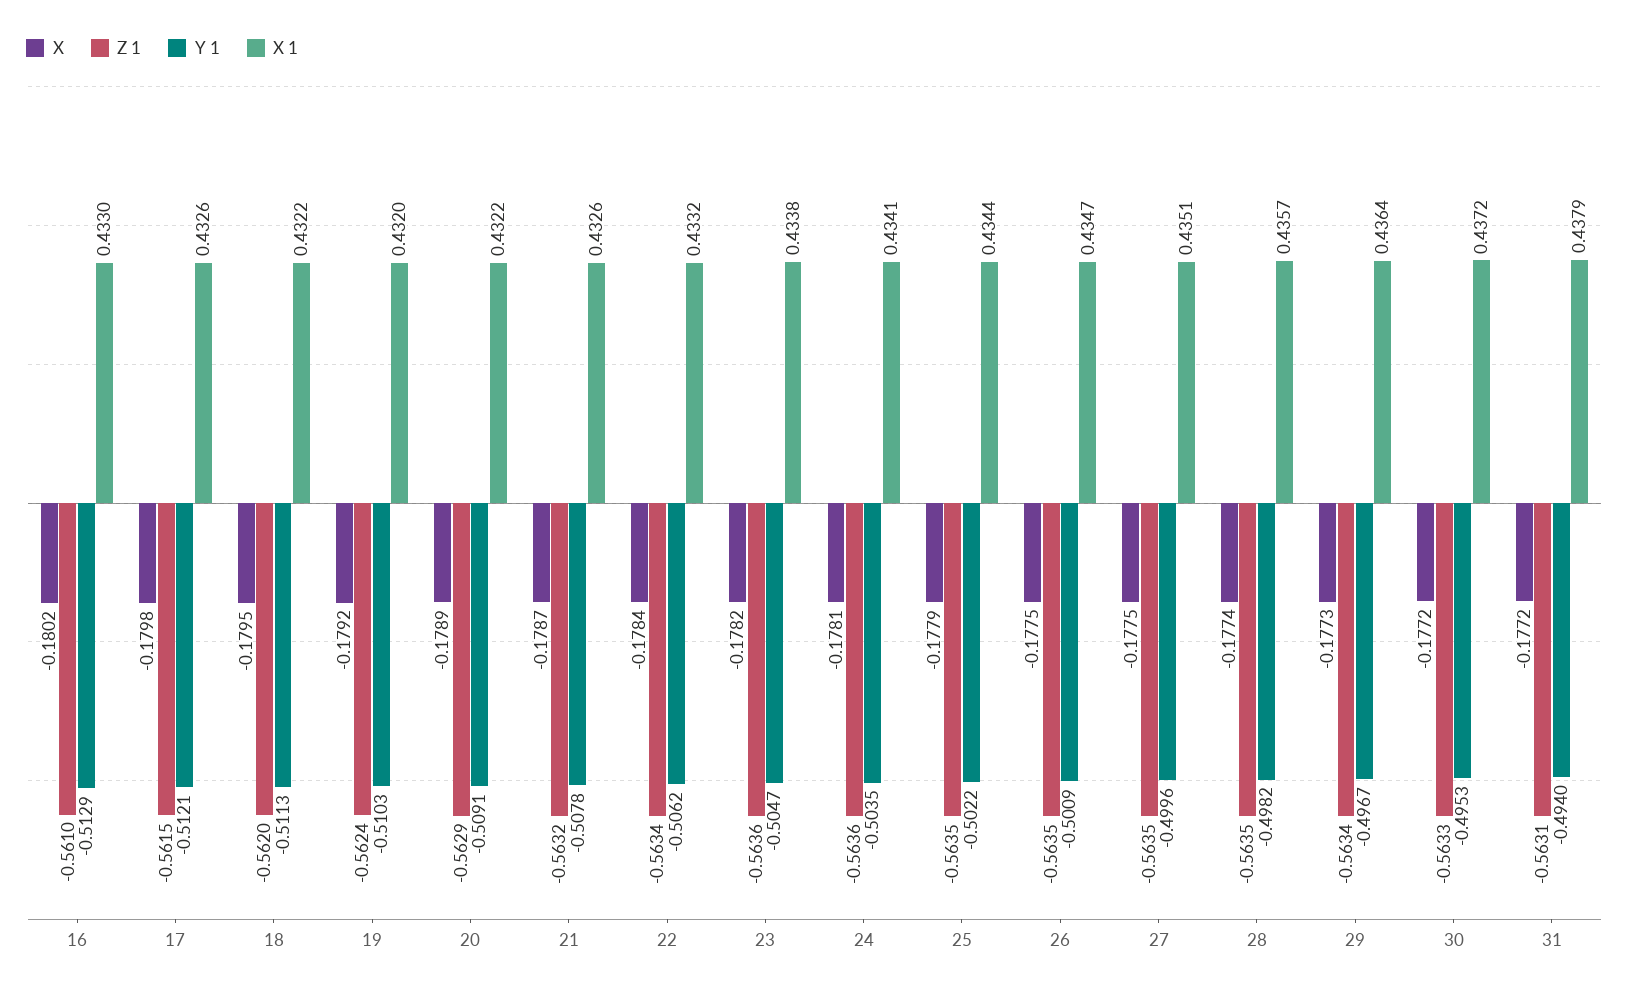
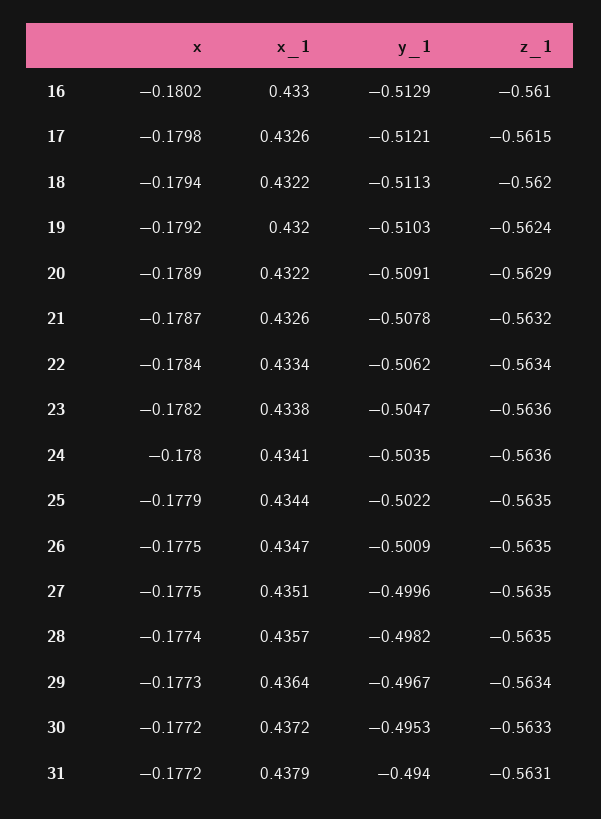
X, 18: -0.1795 -> -0.1794
X 1, 22: 0.4332 -> 0.4334
X, 24: -0.1781 -> -0.178

